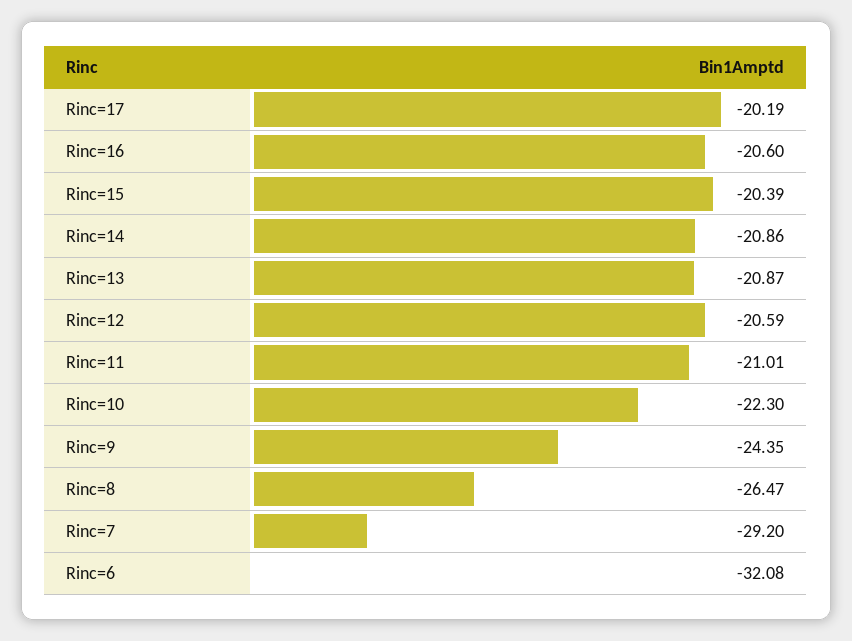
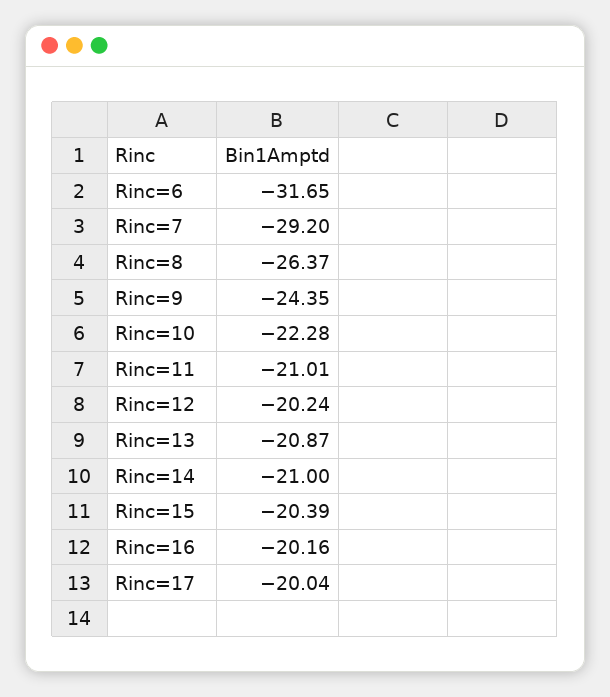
Rinc=17: -20.19 -> -20.04
Rinc=16: -20.6 -> -20.16
Rinc=14: -20.86 -> -21
Rinc=12: -20.59 -> -20.24
Rinc=10: -22.3 -> -22.28
Rinc=8: -26.47 -> -26.37
Rinc=6: -32.08 -> -31.65

